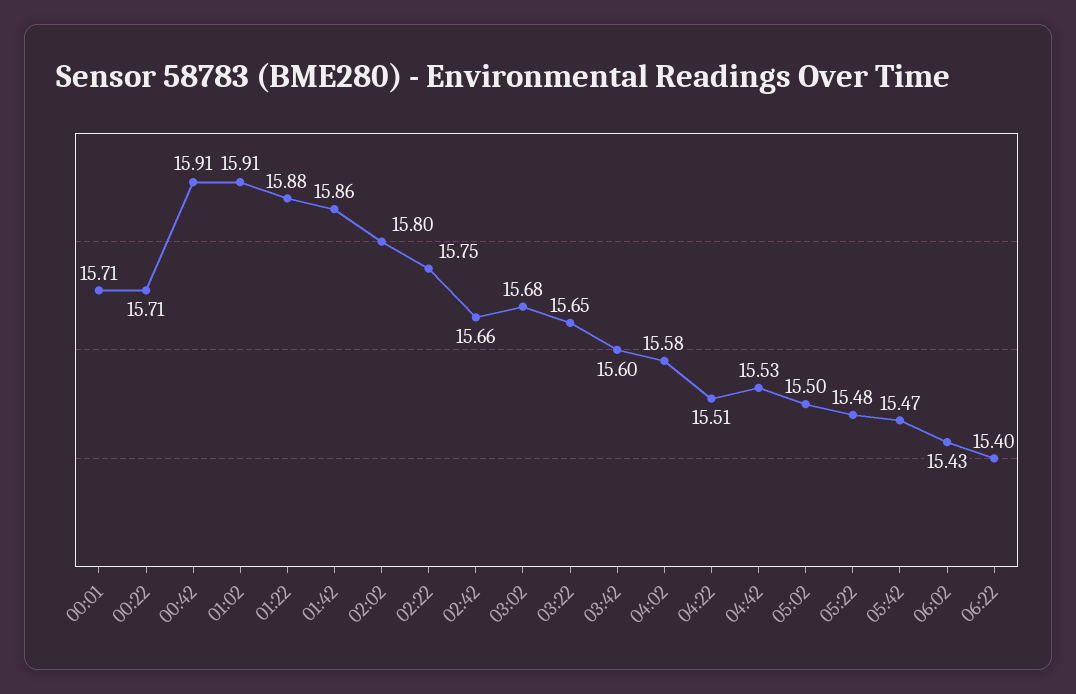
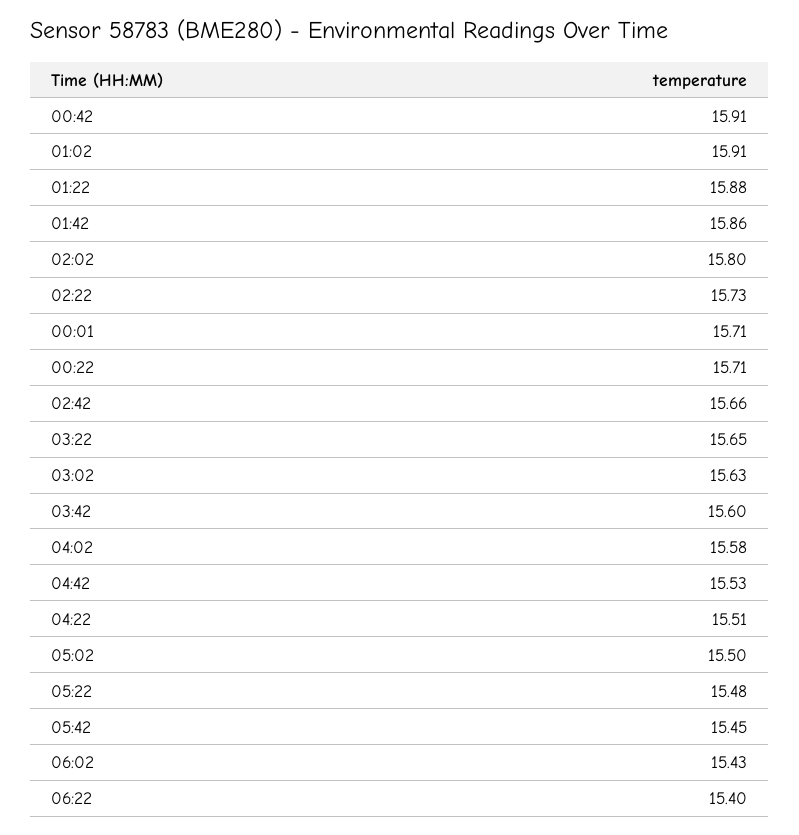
02:22: 15.75 -> 15.73
03:02: 15.68 -> 15.63
05:42: 15.47 -> 15.45

